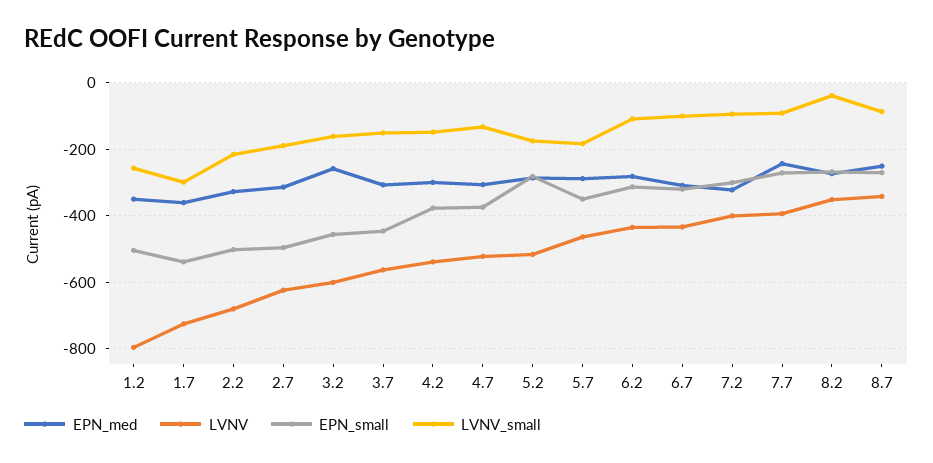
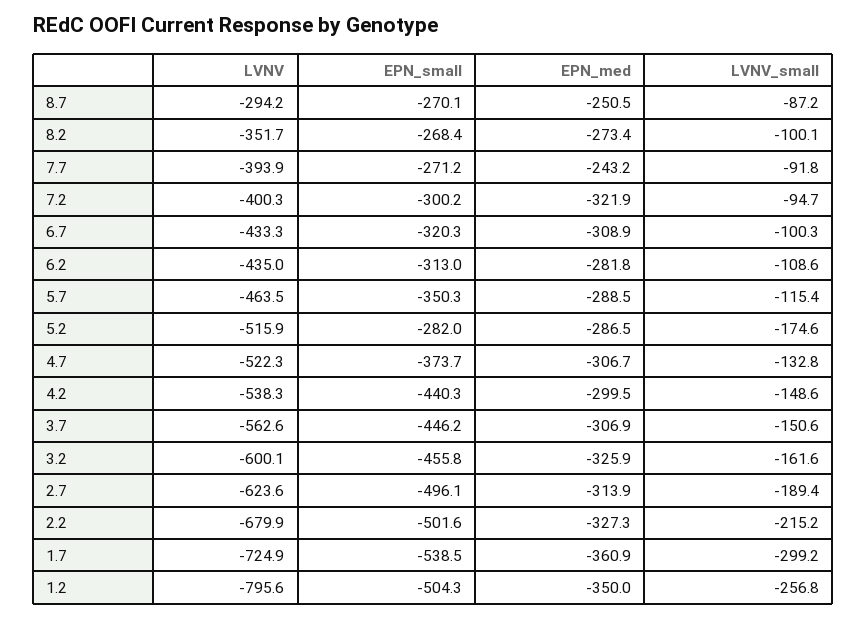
EPN_med, 3.2: -260 -> -325.9
EPN_small, 4.2: -380 -> -440.3
LVNV_small, 5.7: -180 -> -115.4
LVNV_small, 8.2: -40 -> -100.1
LVNV, 8.7: -340 -> -294.2

